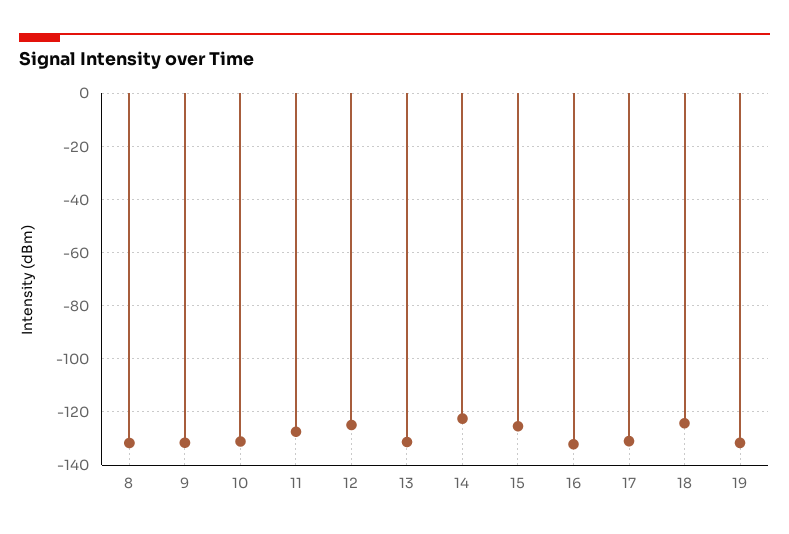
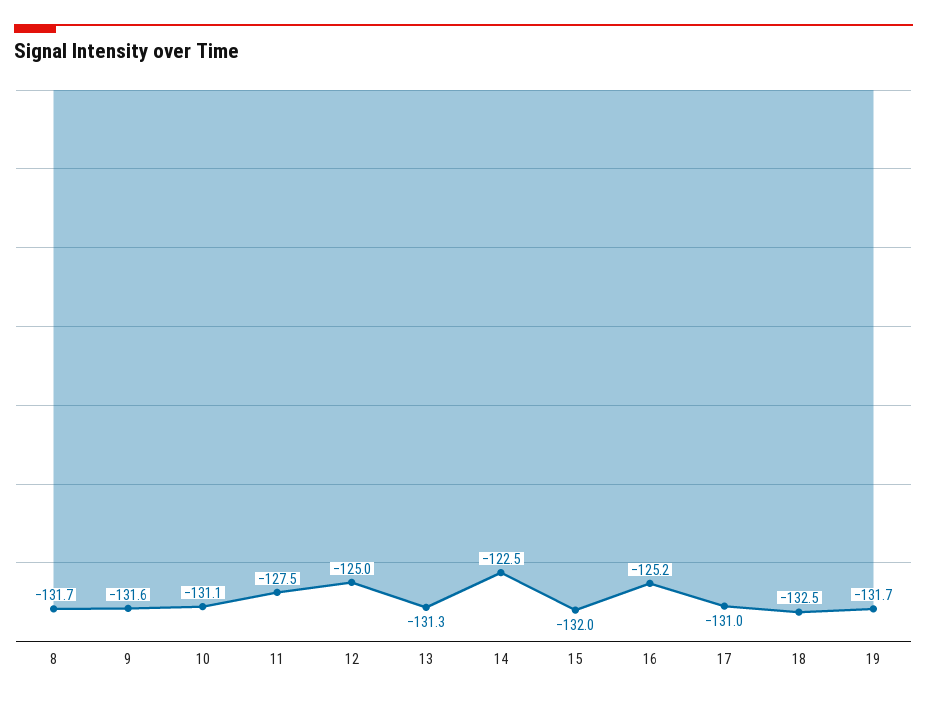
15: -125 -> -132
16: -132.5 -> -125.2
18: -125 -> -132.5

